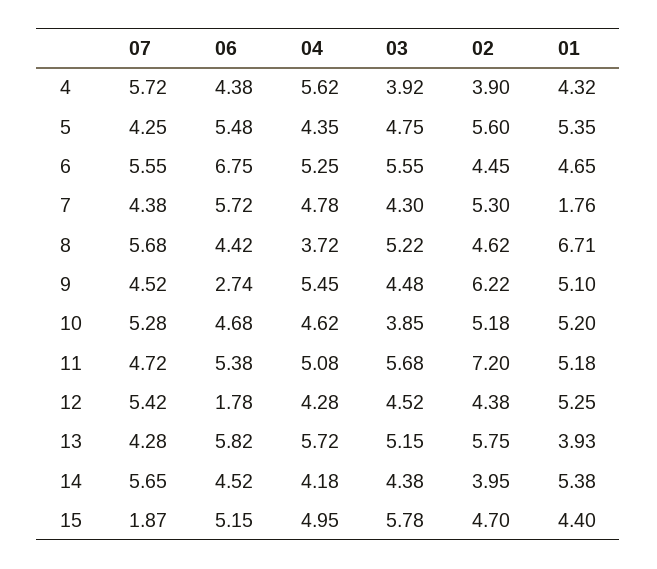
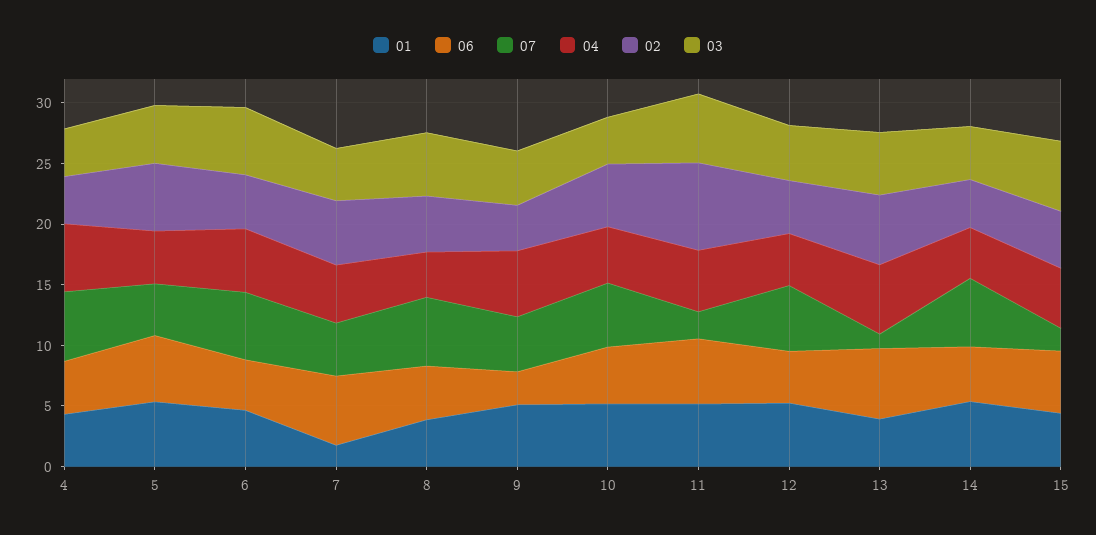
06, 6: 6.75 -> 4
01, 8: 6.71 -> 4
02, 9: 6.22 -> 4
07, 11: 4.72 -> 2
06, 12: 1.78 -> 4
07, 13: 4.28 -> 1

